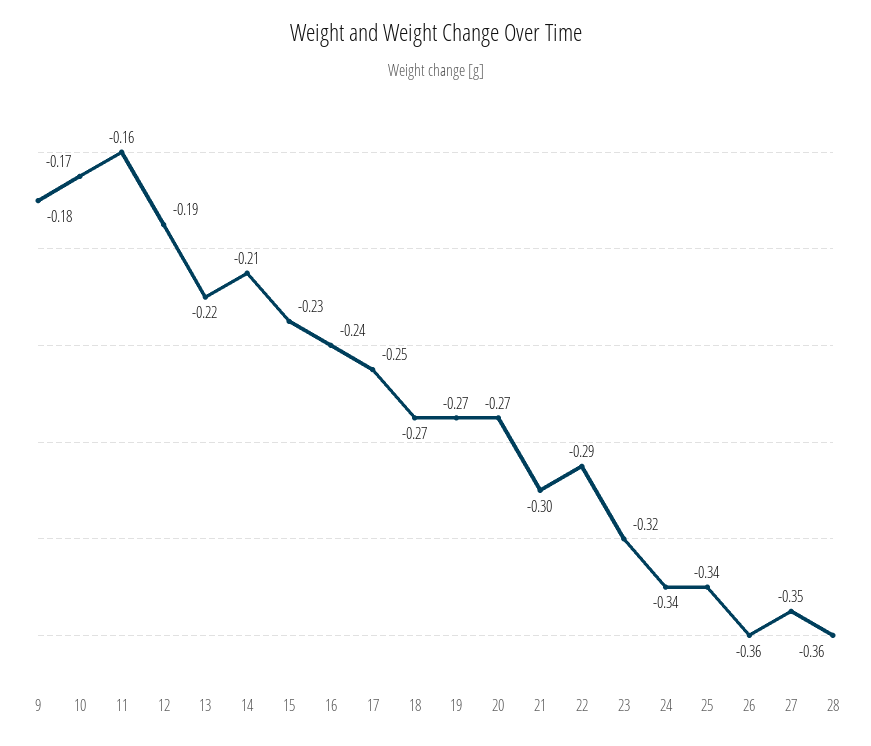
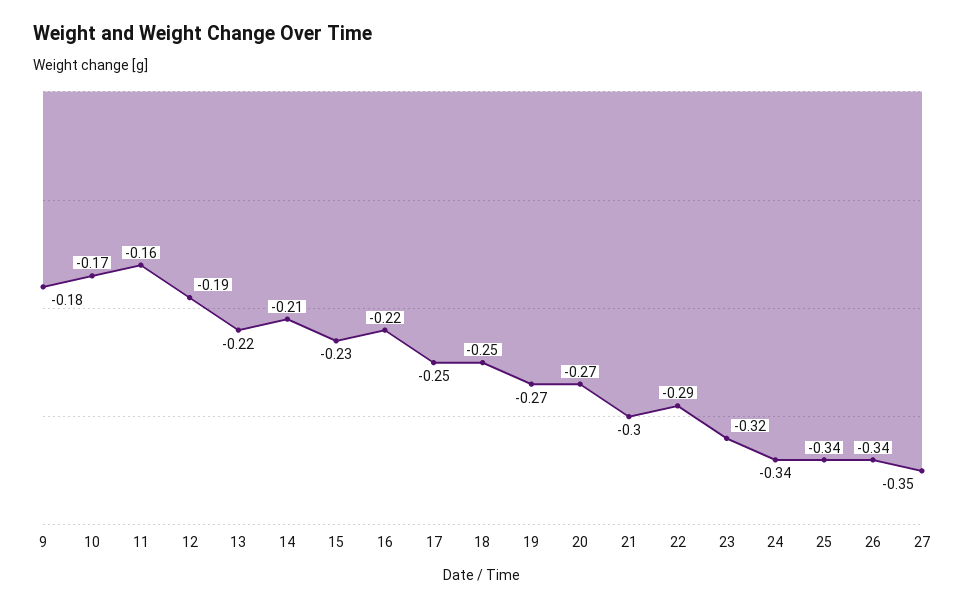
16: -0.24 -> -0.22
18: -0.27 -> -0.25
26: -0.36 -> -0.34
28: -0.36 -> none

